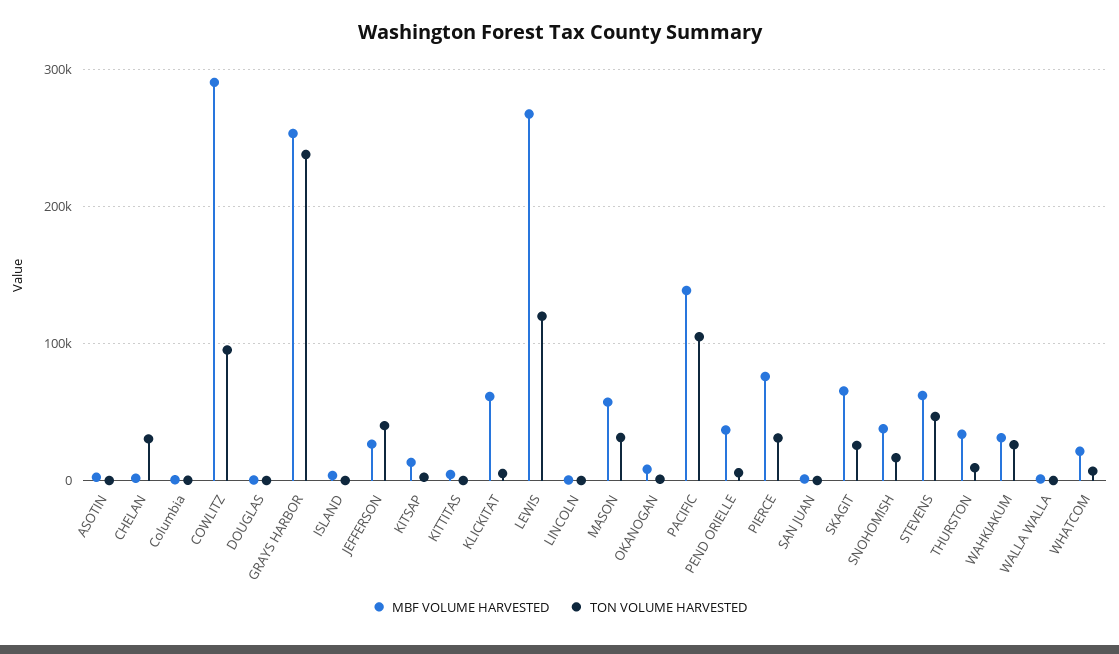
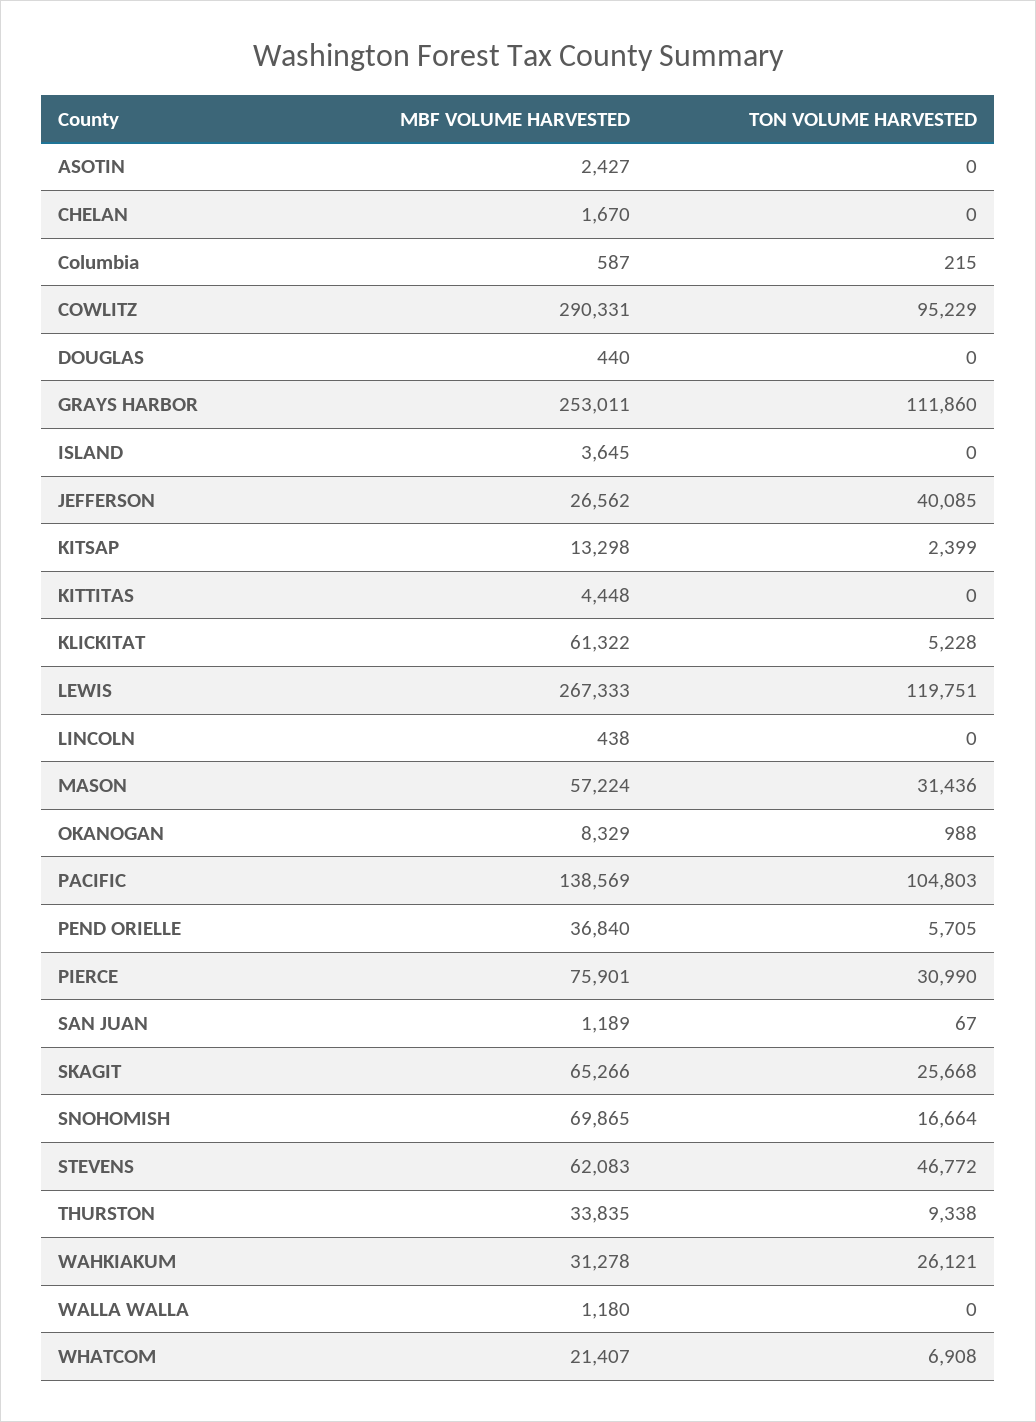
TON VOLUME HARVESTED, CHELAN: 30000 -> 0
TON VOLUME HARVESTED, GRAYS HARBOR: 240000 -> 111860
MBF VOLUME HARVESTED, SNOHOMISH: 40000 -> 69865

